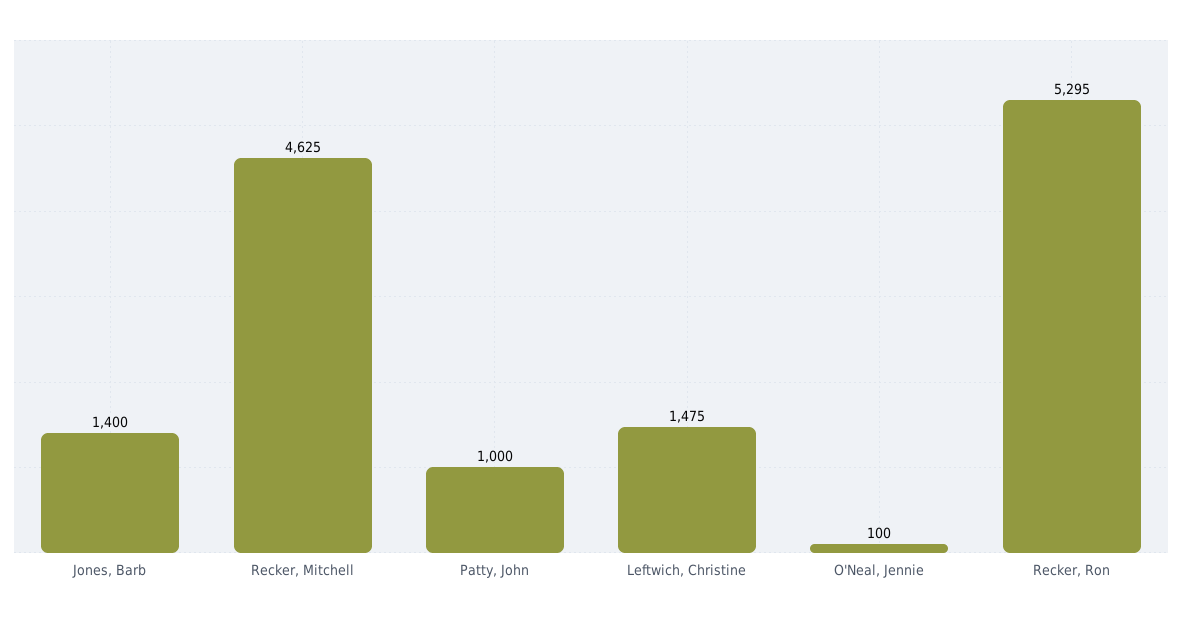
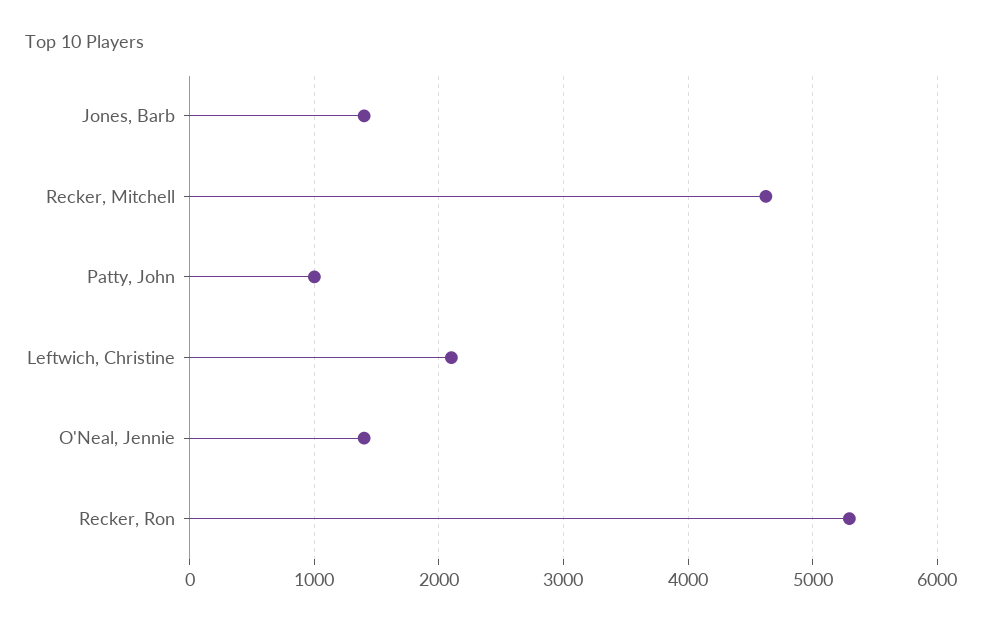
Leftwich, Christine: 1475 -> 2100
O'Neal, Jennie: 100 -> 1400

